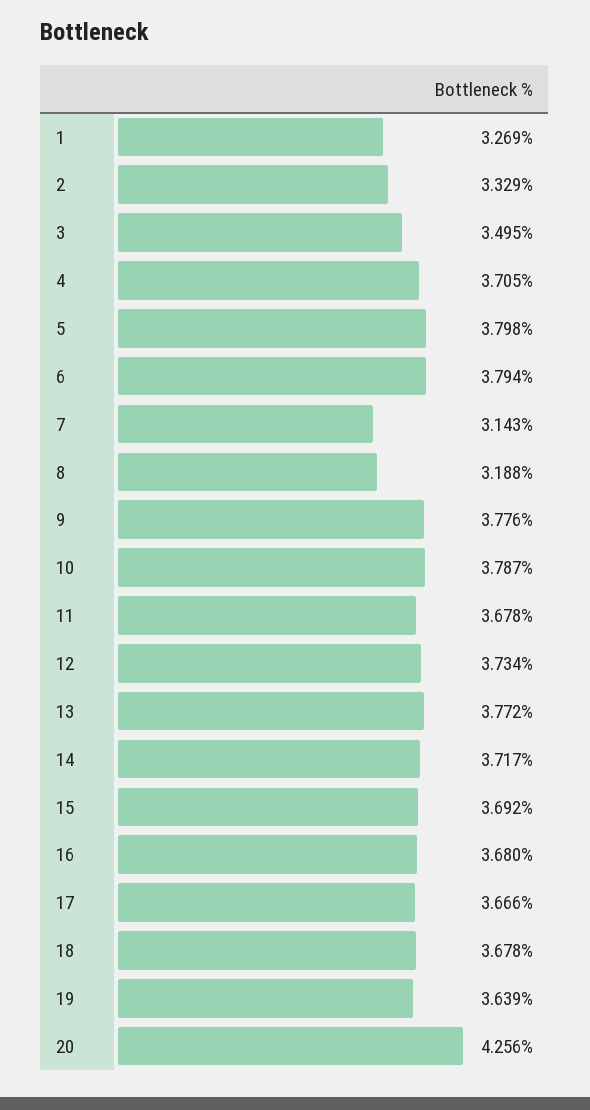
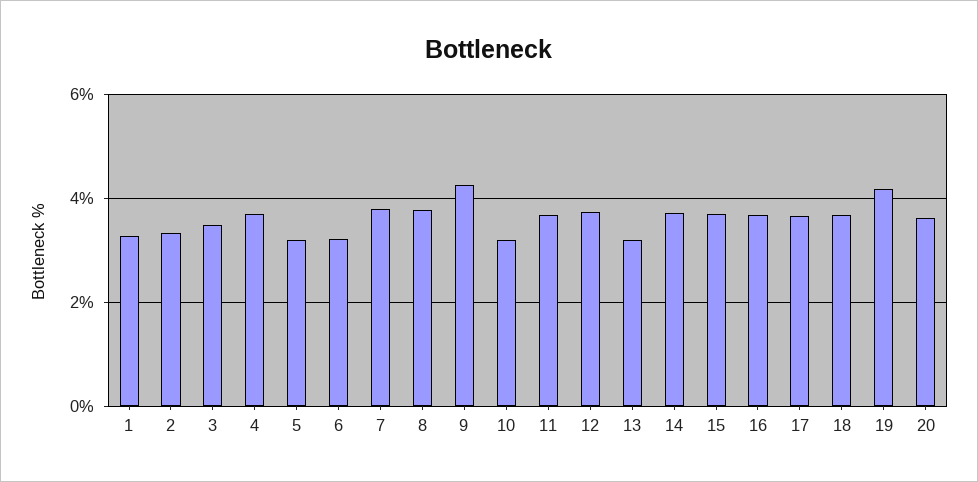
5: 3.798 -> 3.2
6: 3.794 -> 3.2
7: 3.143 -> 3.8
8: 3.188 -> 3.8
9: 3.776 -> 4.2
10: 3.787 -> 3.2
13: 3.772 -> 3.2
19: 3.639 -> 4.2
20: 4.256 -> 3.6

